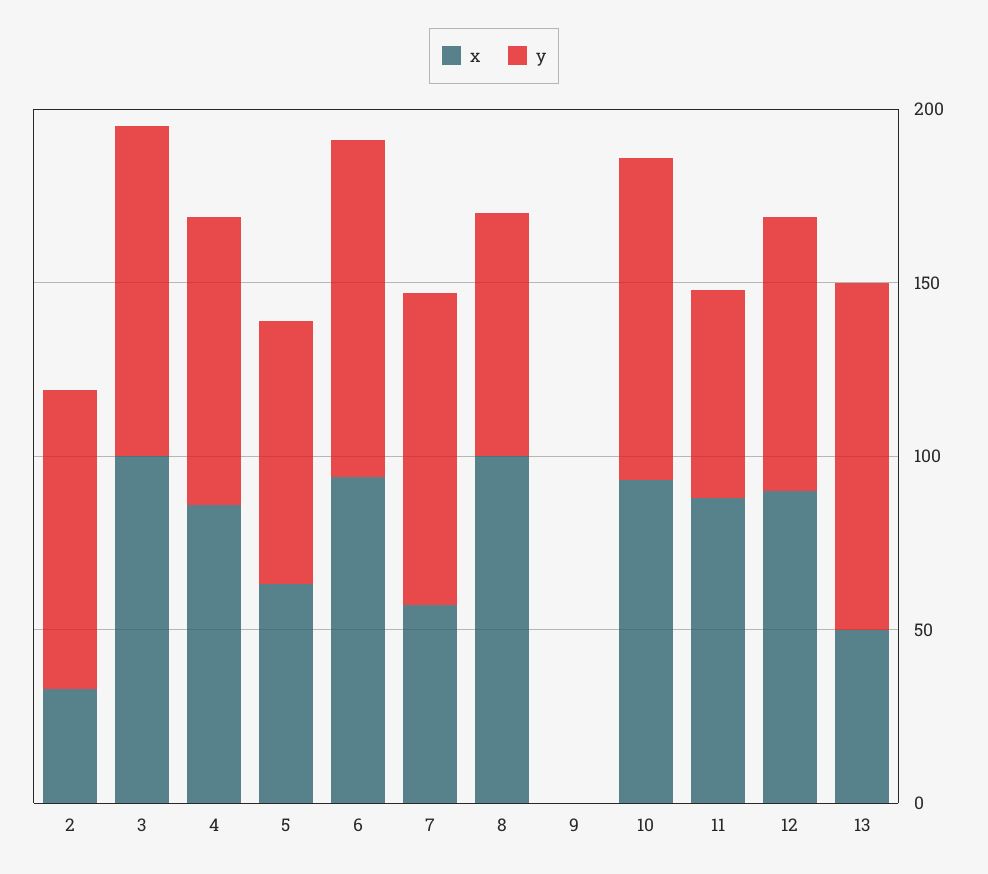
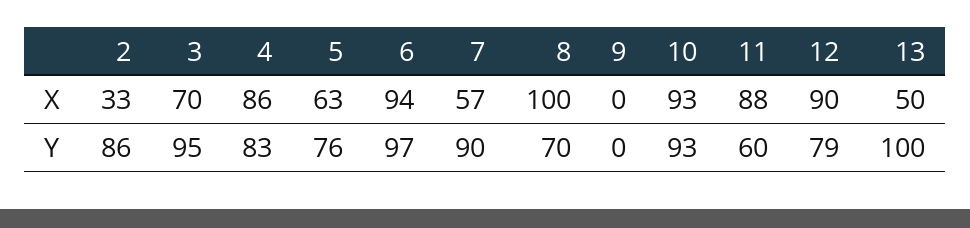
x, 3: 100 -> 70

